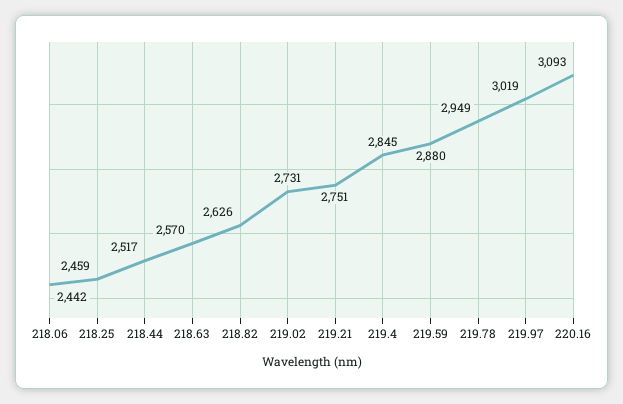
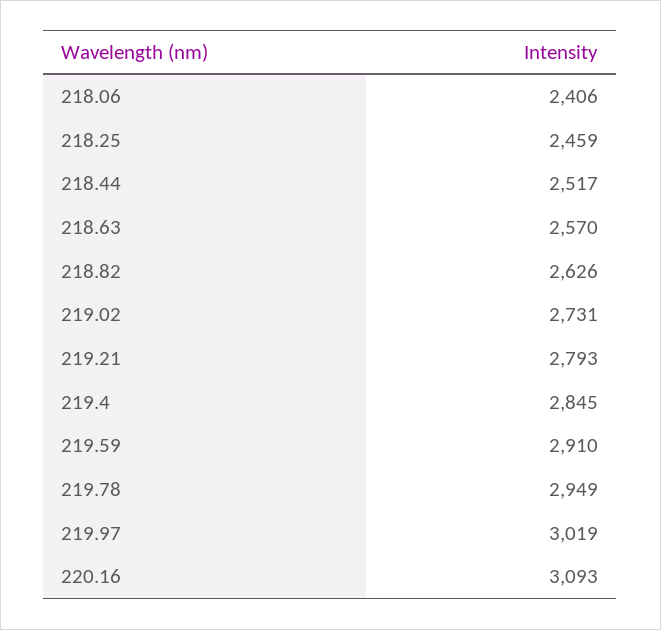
218.06: 2442 -> 2406
219.21: 2751 -> 2793
219.59: 2880 -> 2910

